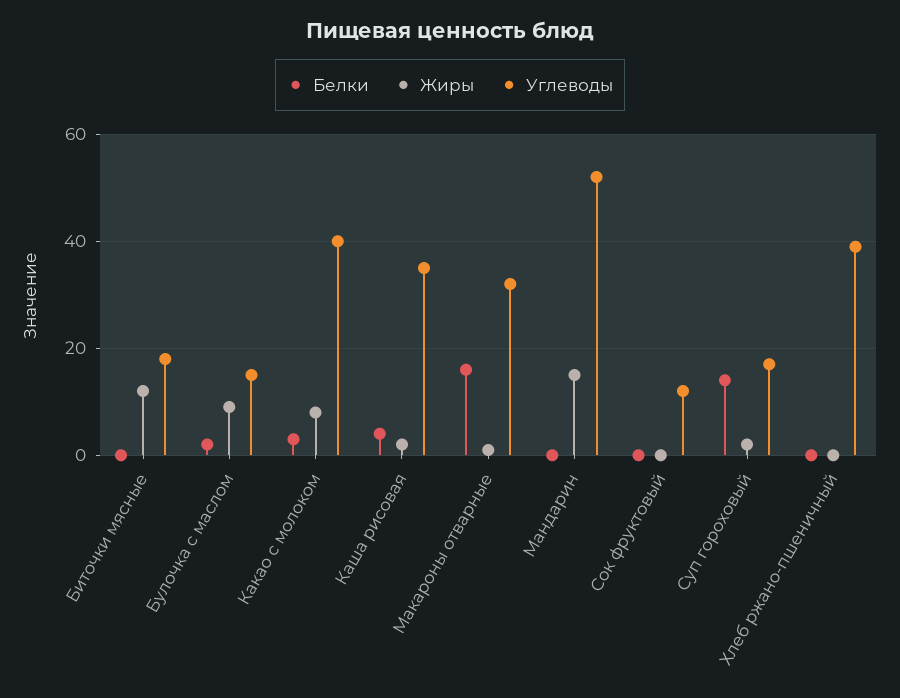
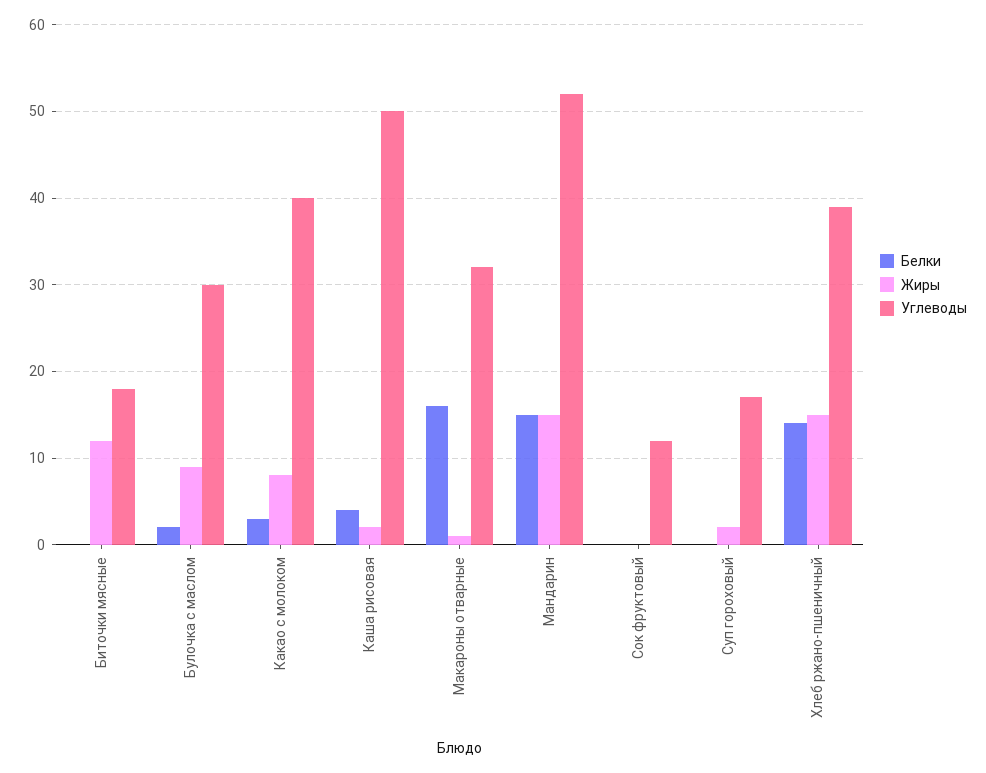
Углеводы, Булочка с маслом: 15 -> 30
Углеводы, Каша рисовая: 35 -> 50
Белки, Мандарин: 0 -> 15
Белки, Суп гороховый: 15 -> 0
Белки, Хлеб ржано-пшеничный: 0 -> 14
Жиры, Хлеб ржано-пшеничный: 0 -> 15

